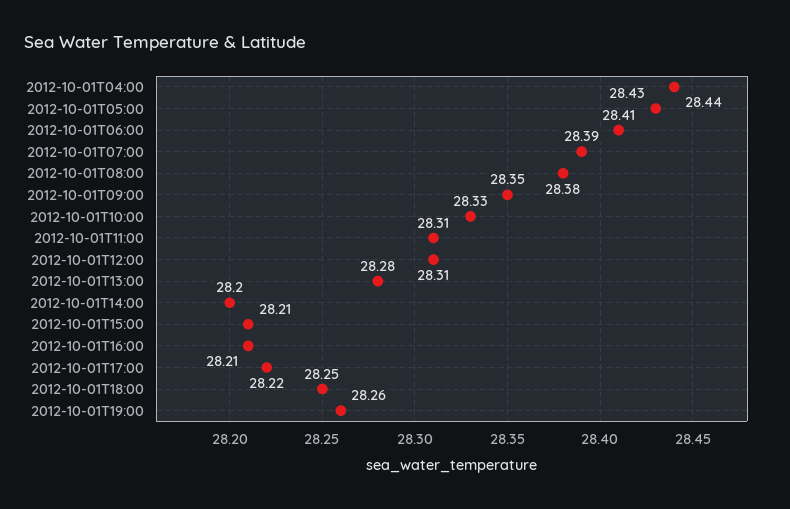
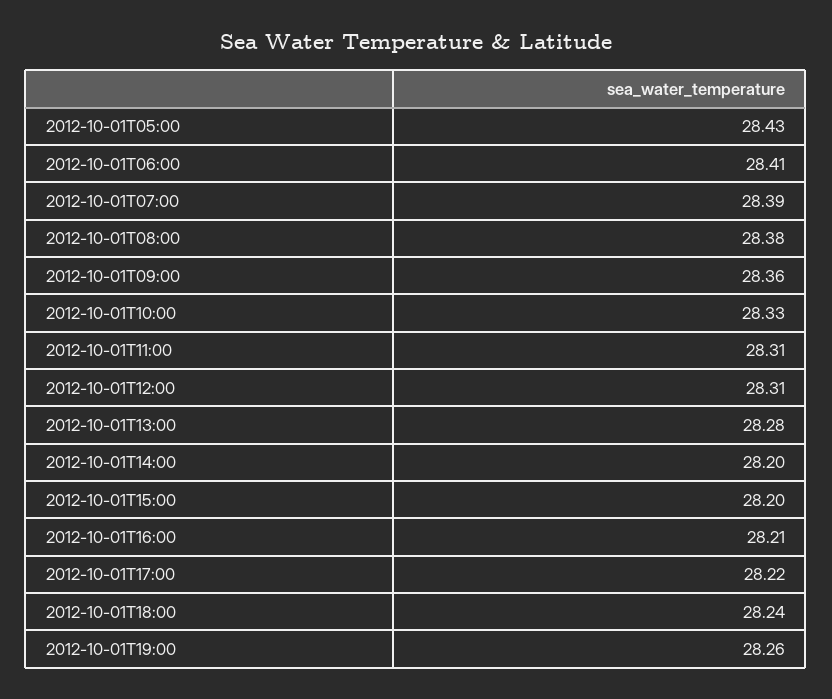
2012-10-01T04:00: 28.44 -> none
2012-10-01T09:00: 28.35 -> 28.36
2012-10-01T15:00: 28.21 -> 28.2
2012-10-01T18:00: 28.25 -> 28.24

